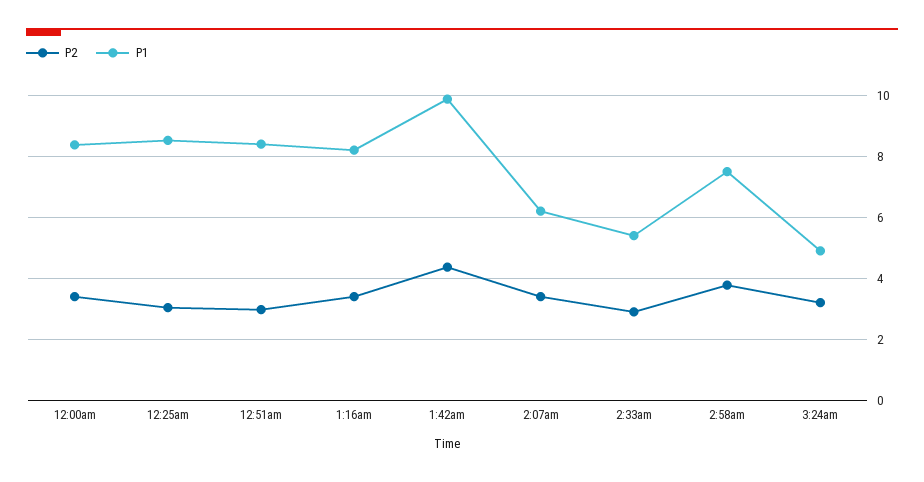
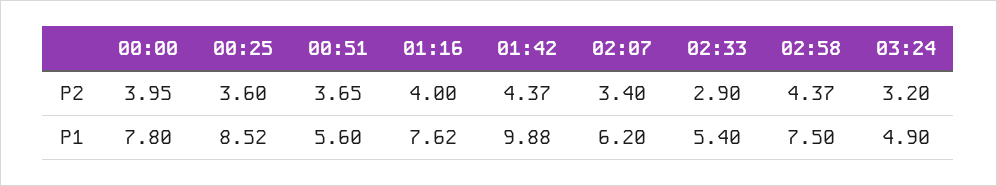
P2, 12:00am: 3.4 -> 3.95
P1, 12:00am: 8.4 -> 7.8
P2, 12:25am: 3 -> 3.6
P2, 12:51am: 3 -> 3.65
P1, 12:51am: 8.4 -> 5.6
P2, 1:16am: 3.4 -> 4
P1, 1:16am: 8.2 -> 7.62
P2, 2:58am: 3.8 -> 4.37

